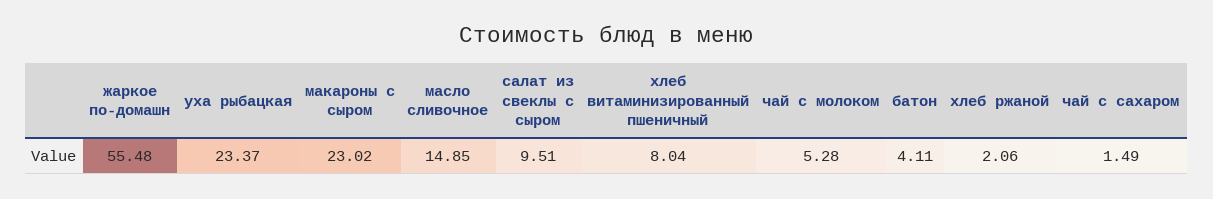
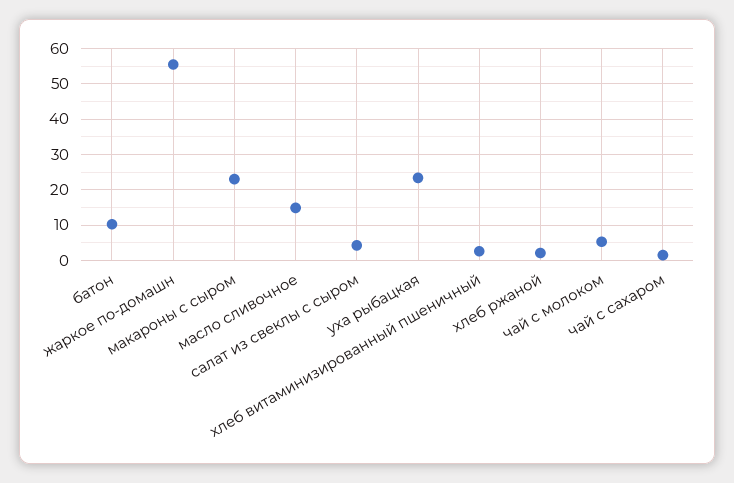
салат из свеклы с сыром: 9.51 -> 4
хлеб витаминизированный пшеничный: 8.04 -> 2
батон: 4.11 -> 10

